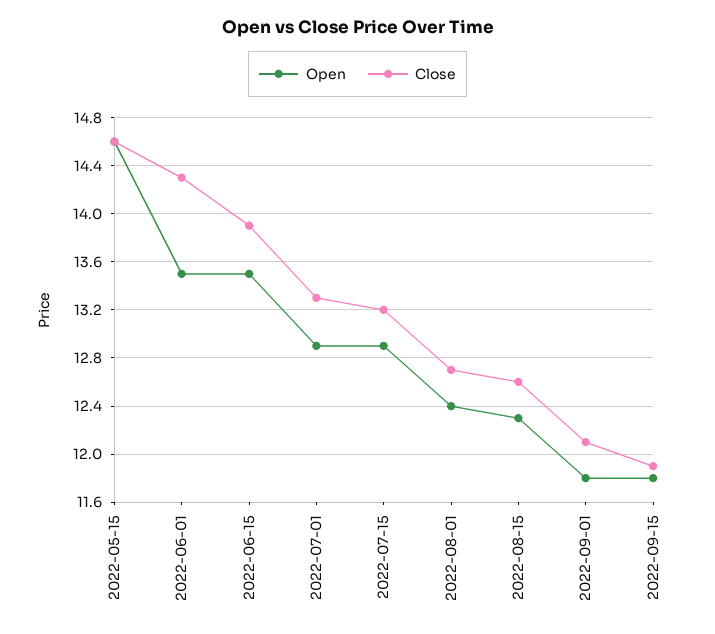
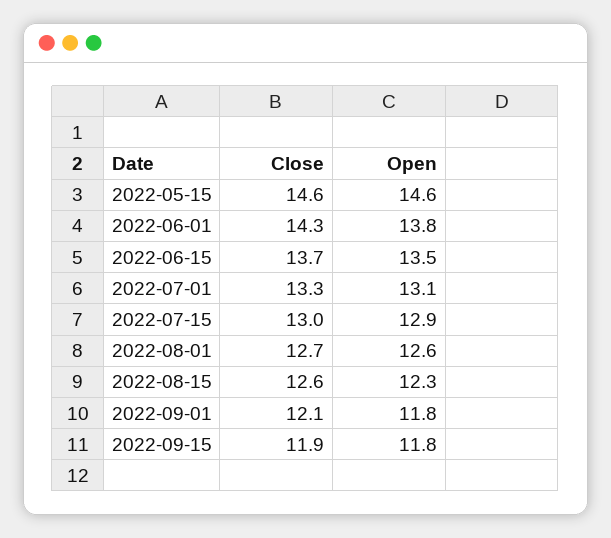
Open, 2022-06-01: 13.5 -> 13.8
Close, 2022-06-15: 13.9 -> 13.7
Open, 2022-07-01: 12.9 -> 13.1
Close, 2022-07-15: 13.2 -> 13
Open, 2022-08-01: 12.4 -> 12.6

